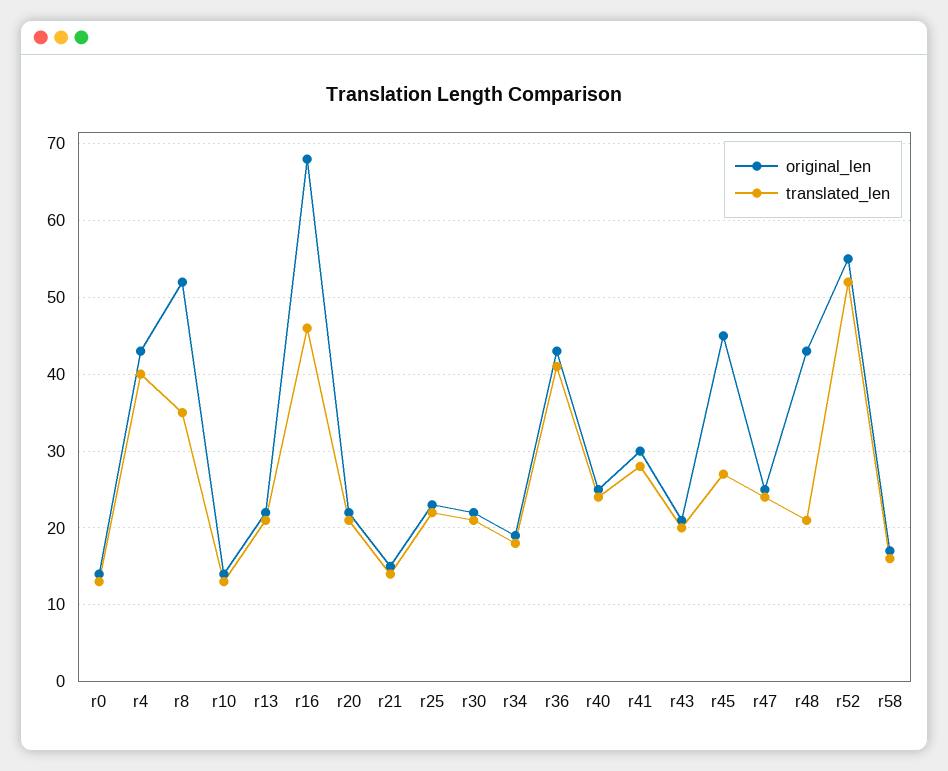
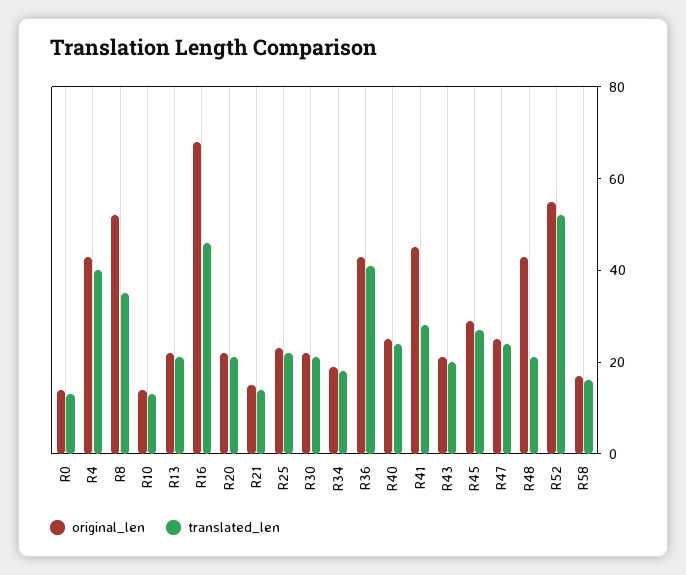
original_len, r41: 30 -> 45
original_len, r45: 45 -> 30

